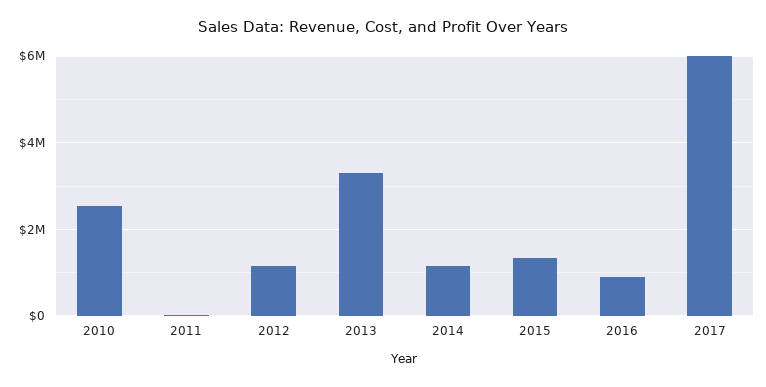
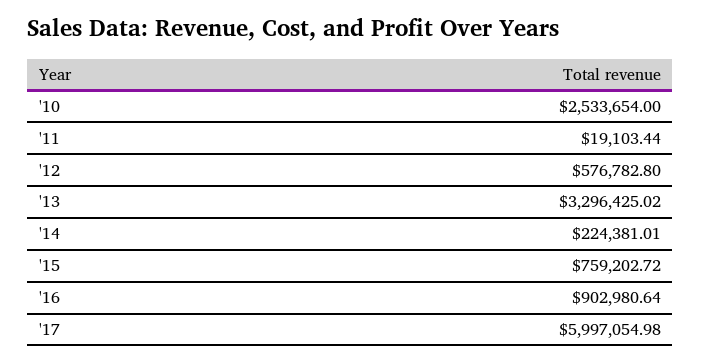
2012: 1200000 -> 576782.8
2014: 1200000 -> 224381.01
2015: 1400000 -> 759202.72

